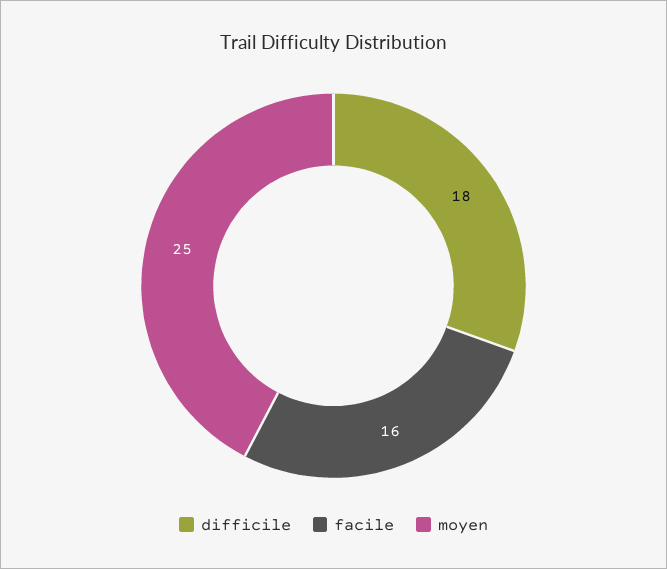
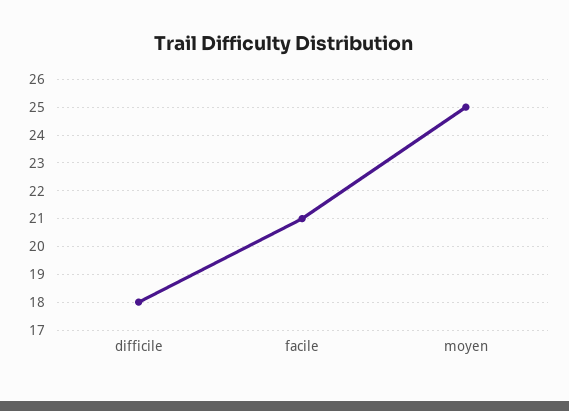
facile: 16 -> 21

